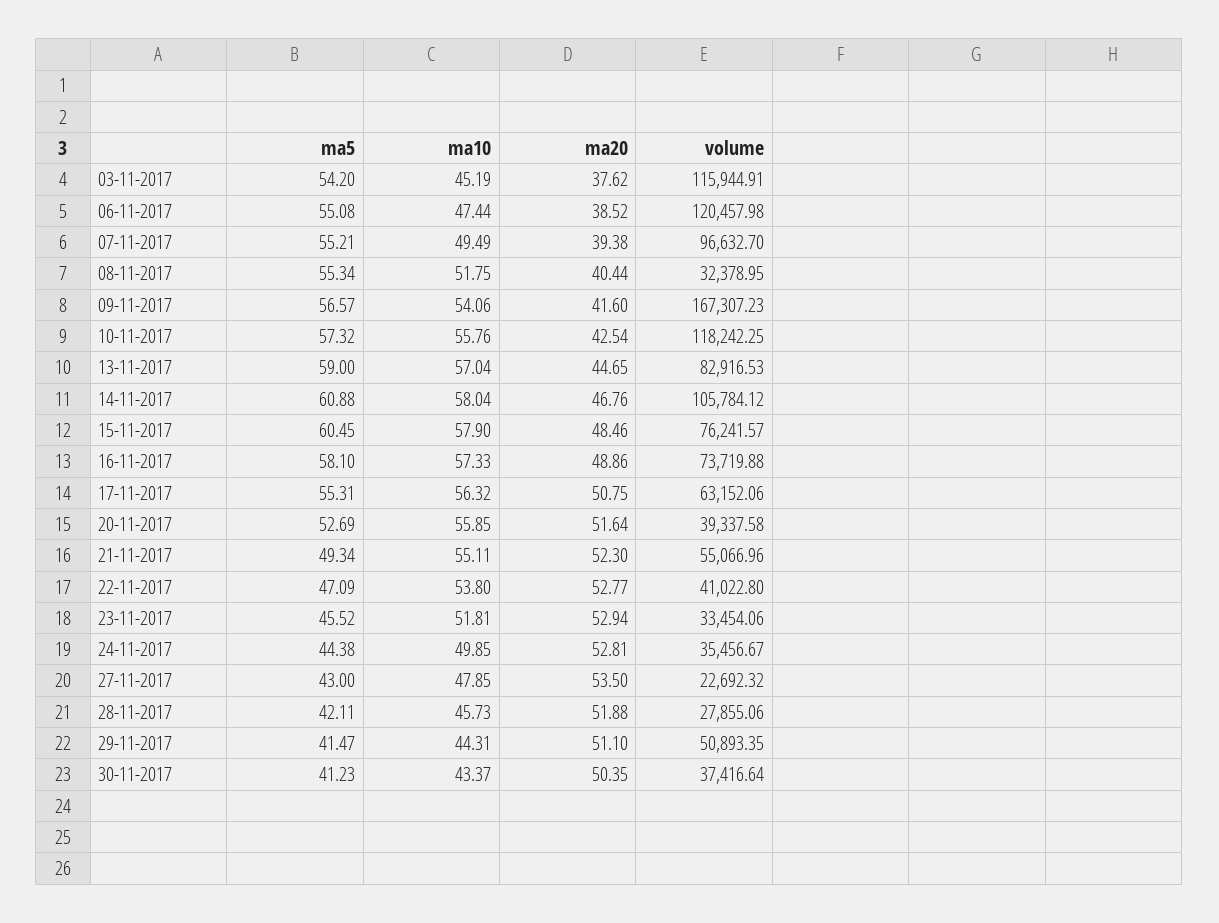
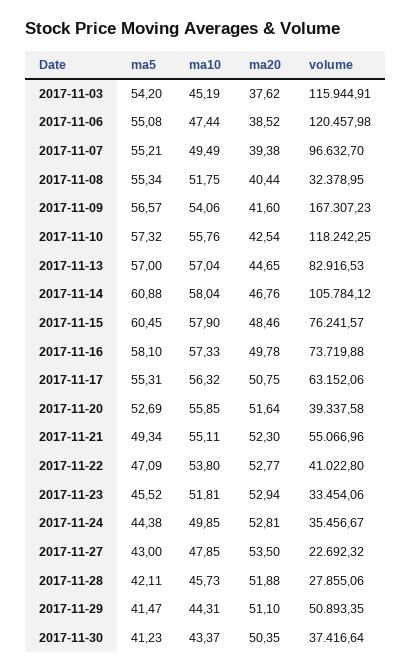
ma5, 13-11-2017: 59 -> 57
ma20, 16-11-2017: 48.86 -> 49.78

